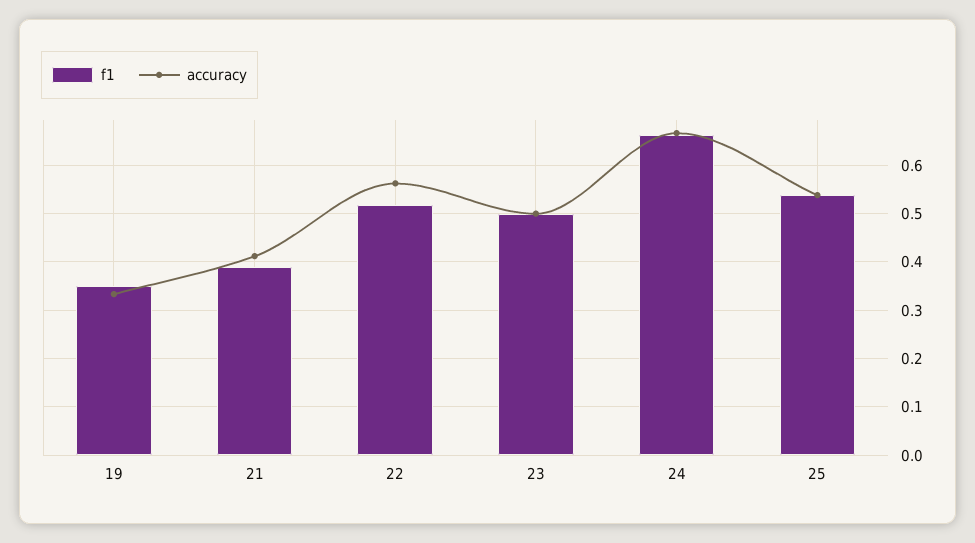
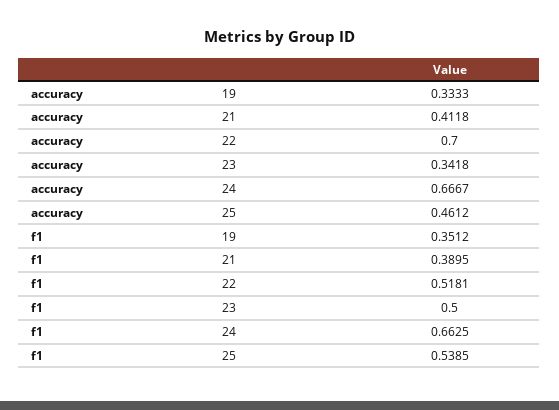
accuracy, 22: 0.56 -> 0.7
accuracy, 23: 0.5 -> 0.3418
accuracy, 25: 0.54 -> 0.4612

